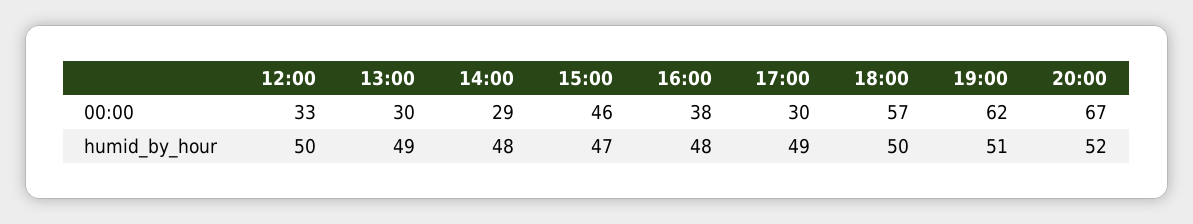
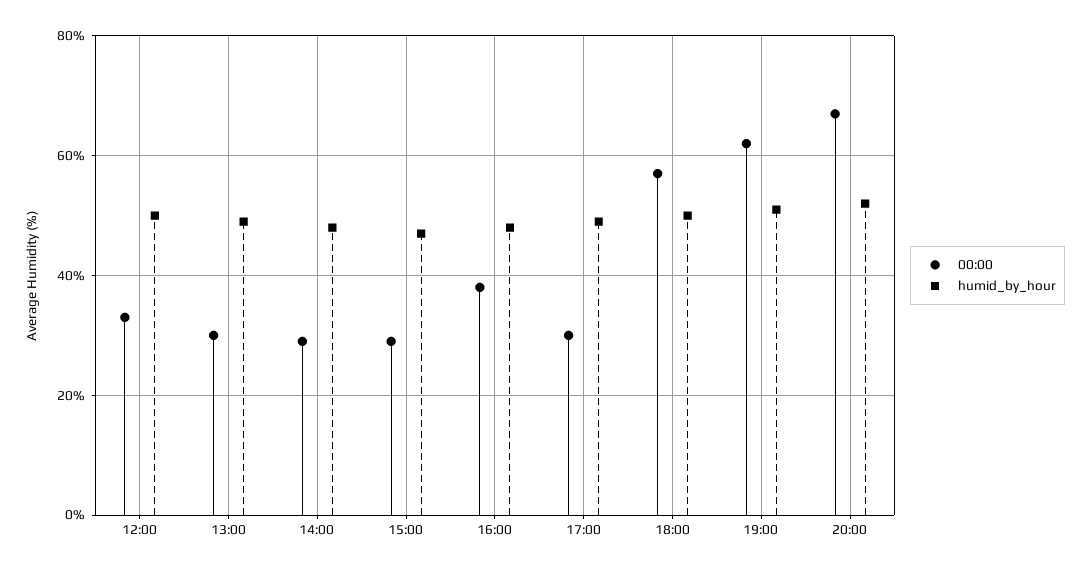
00:00, 15:00: 46 -> 30

